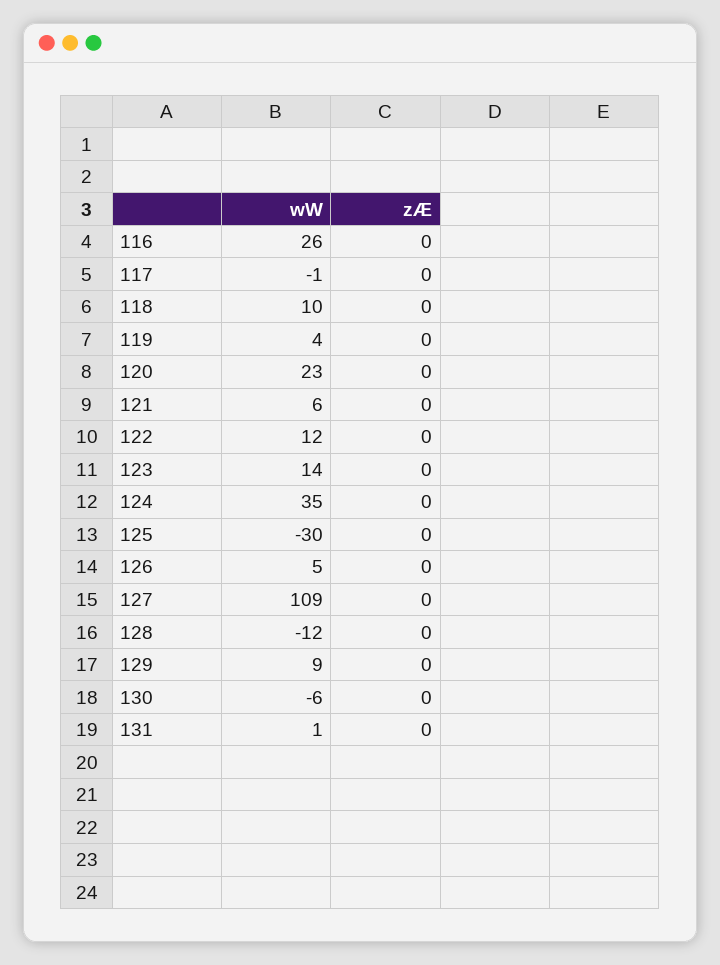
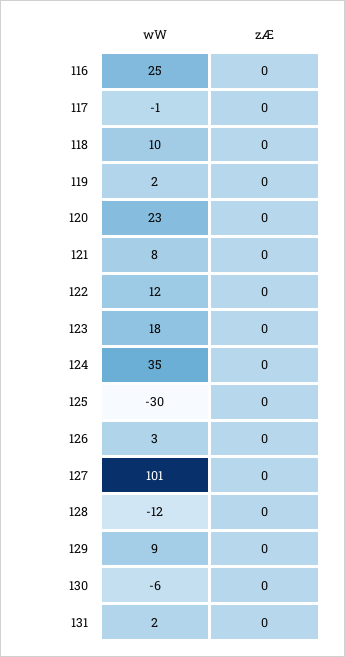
wW, 116: 26 -> 25
wW, 119: 4 -> 2
wW, 121: 6 -> 8
wW, 123: 14 -> 18
wW, 126: 5 -> 3
wW, 127: 109 -> 101
wW, 131: 1 -> 2

